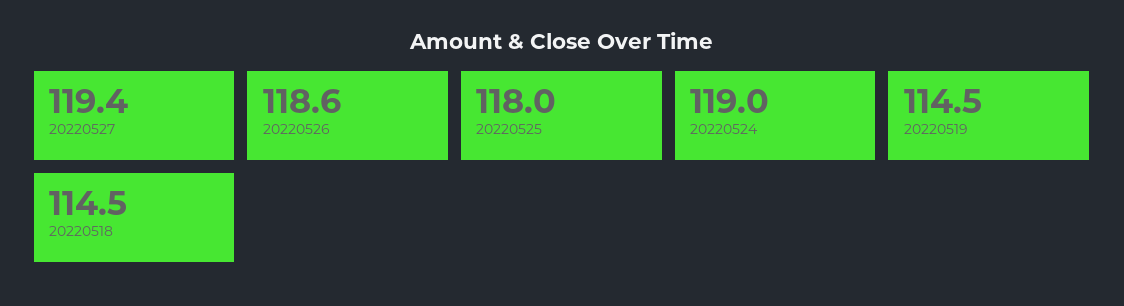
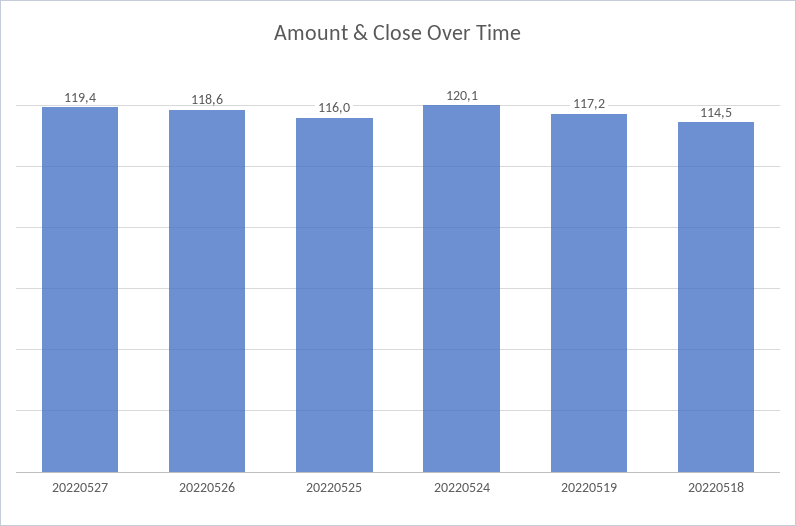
20220525: 118 -> 116
20220524: 119 -> 120.1
20220519: 114.5 -> 117.2

